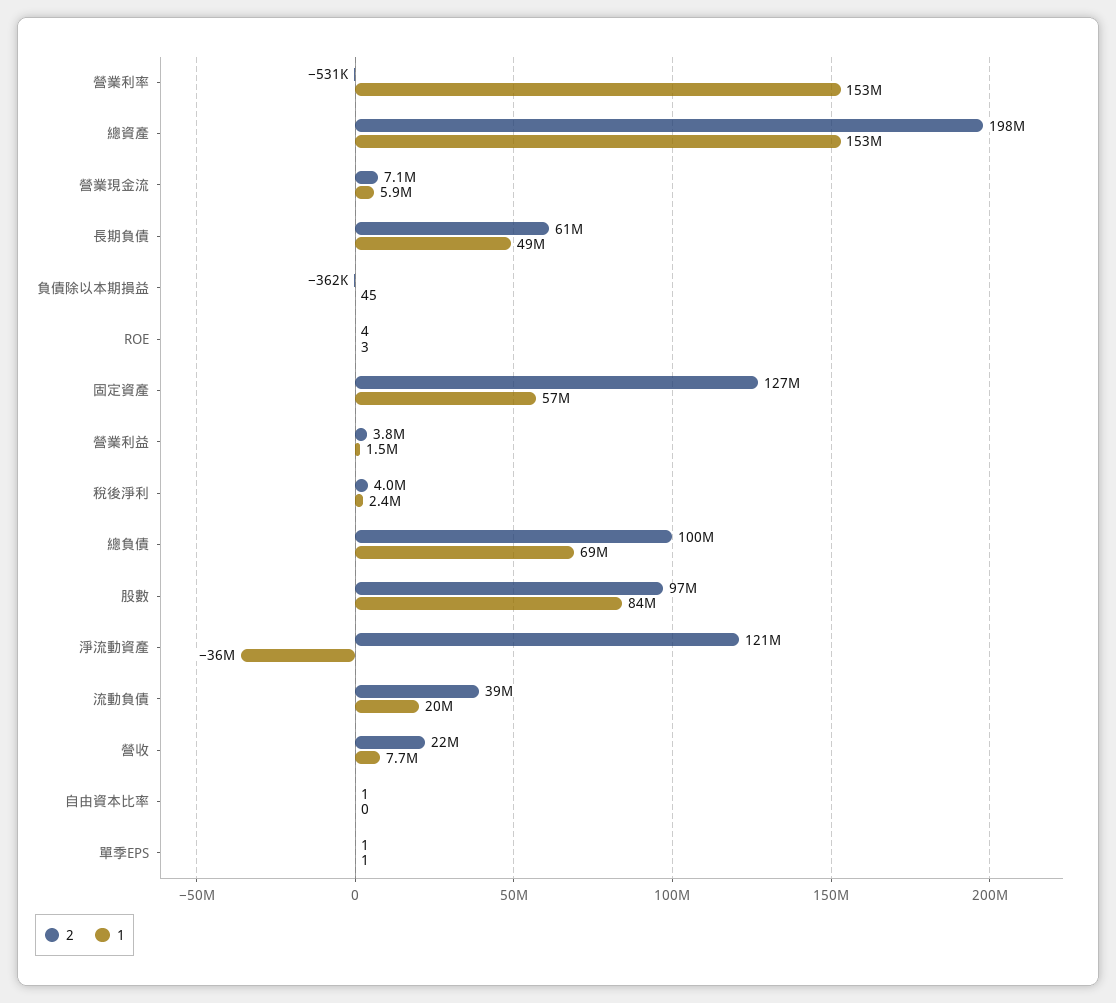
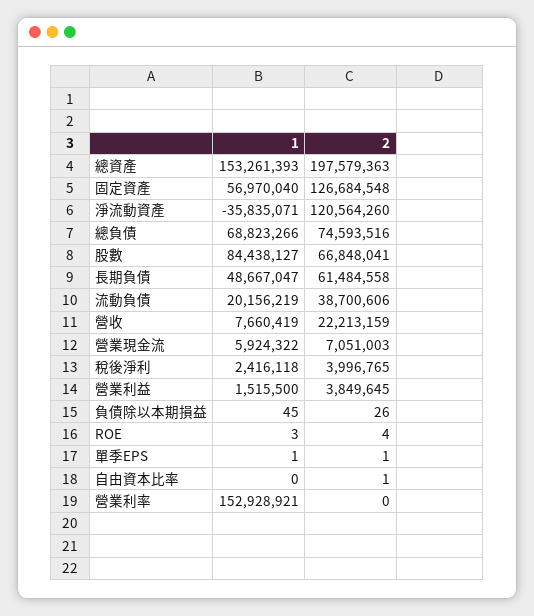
2, 營業利率: -531000 -> 0
2, 負債除以本期損益: -362000 -> 26
2, 總負債: 100000000 -> 74593516
2, 股數: 97000000 -> 66848041

